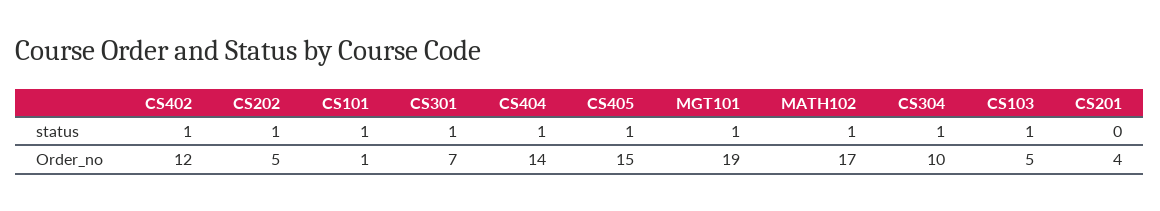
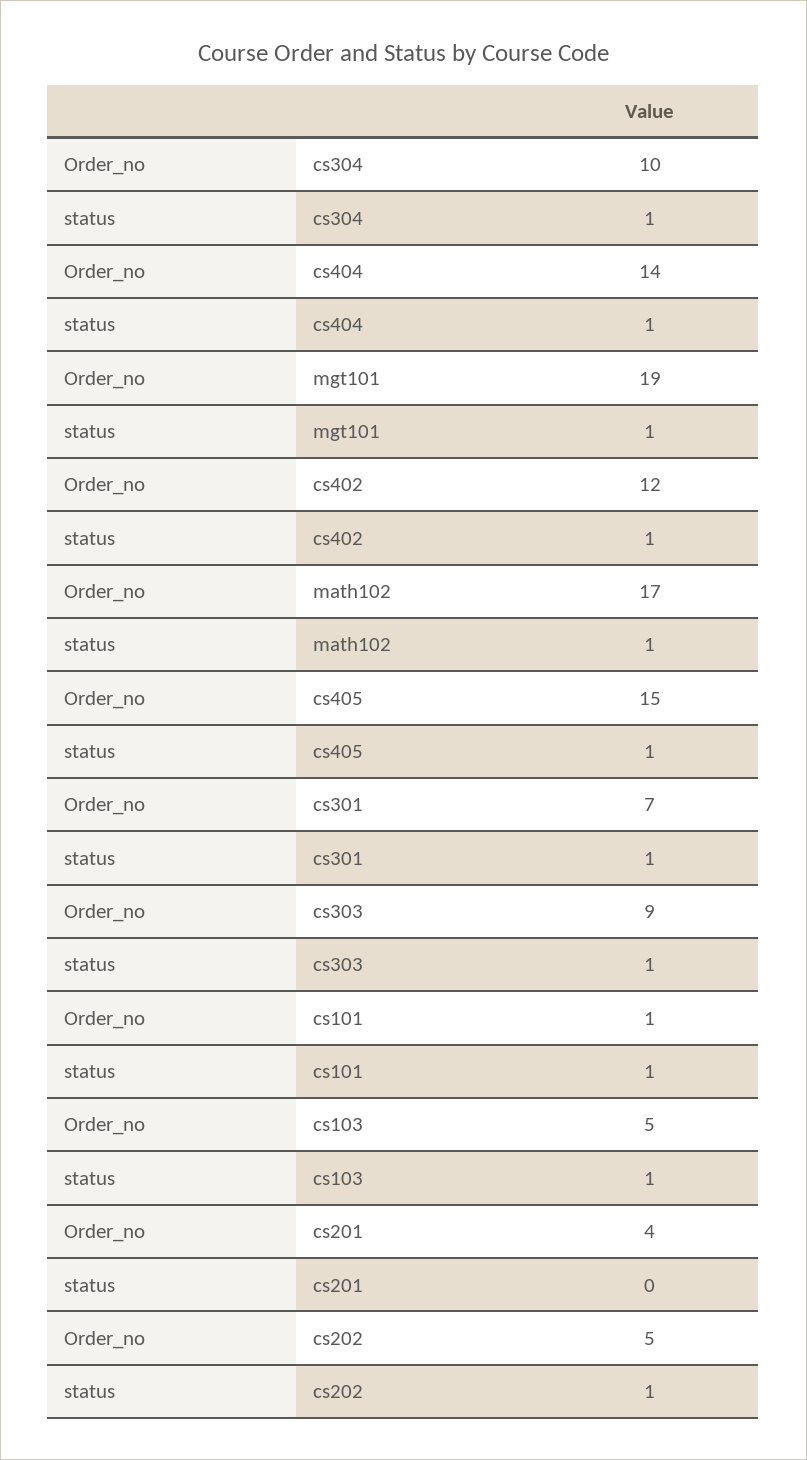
cs303, Order_no: none -> 9
cs303, status: none -> 1

